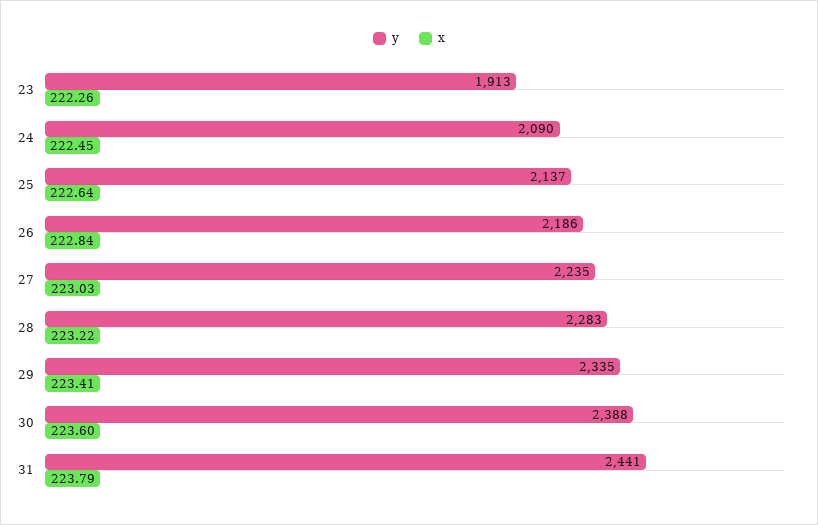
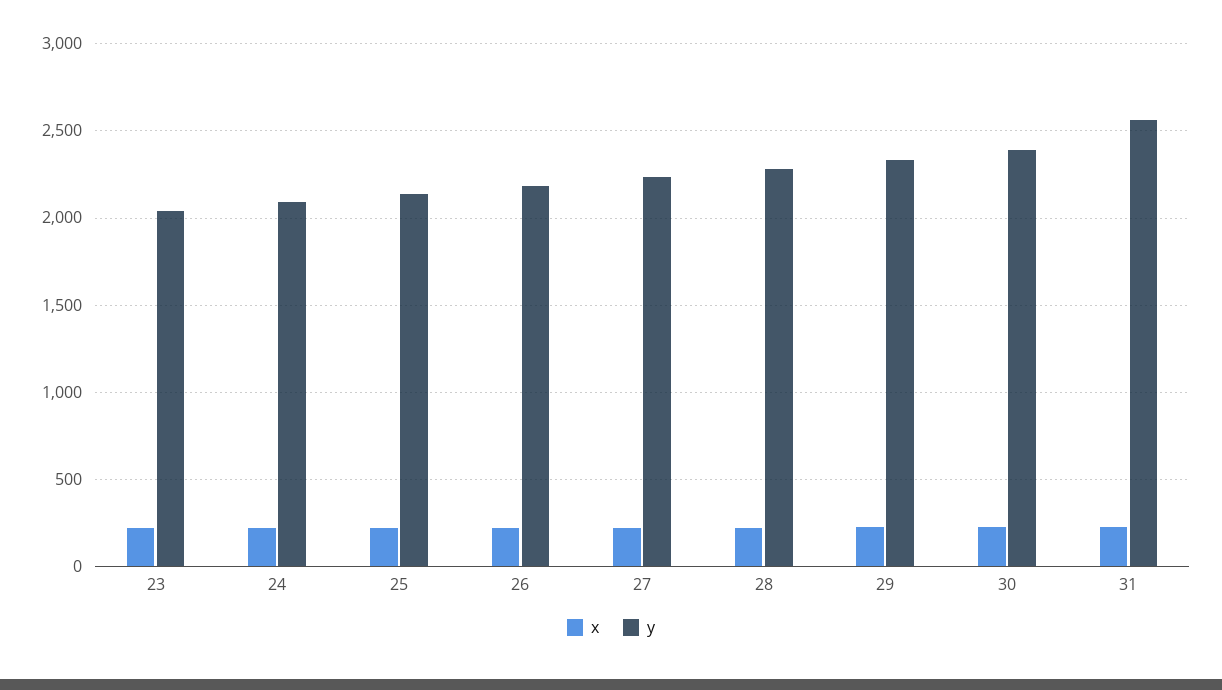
y, 23: 1913 -> 2050
y, 31: 2441 -> 2550

